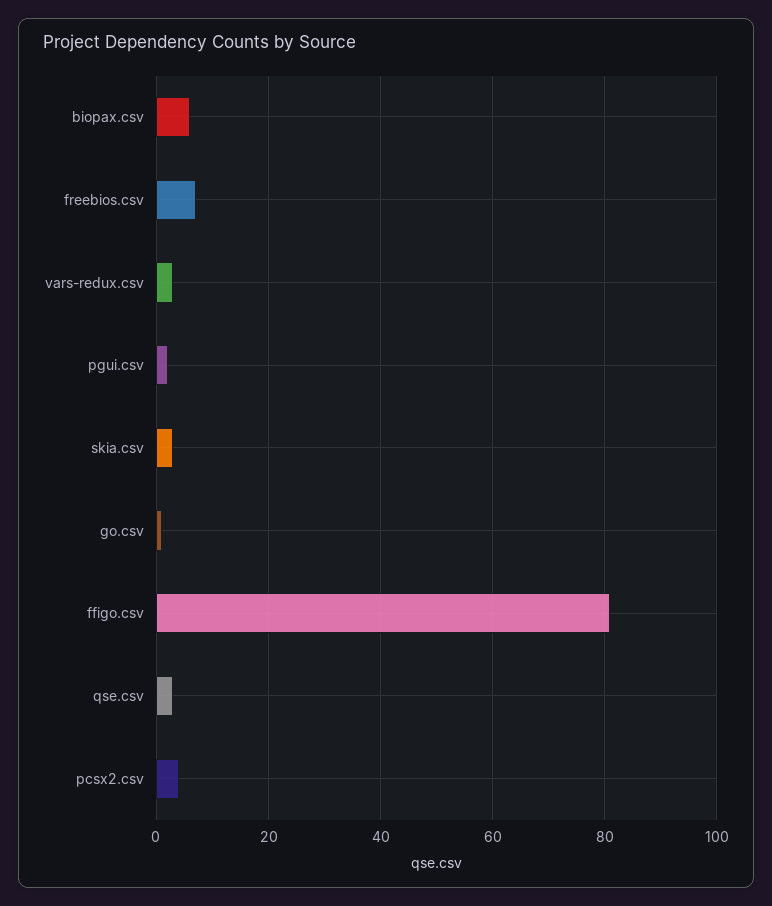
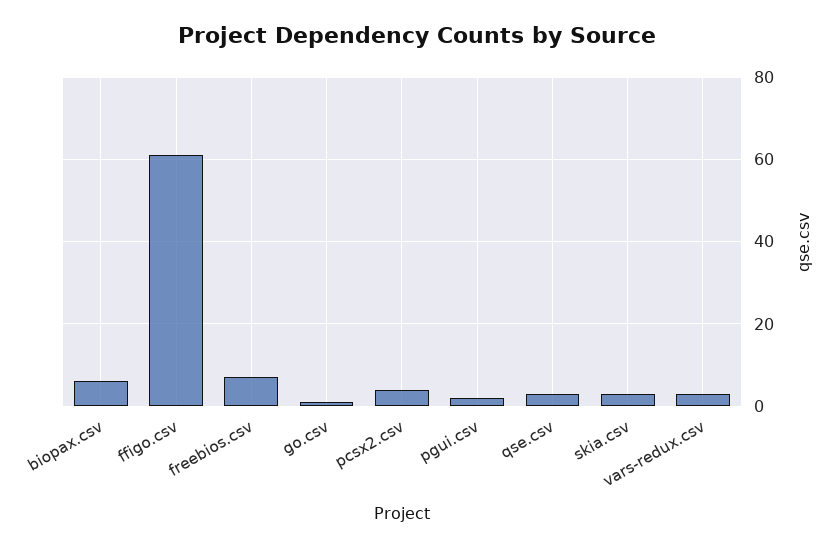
ffigo.csv: 80 -> 60

